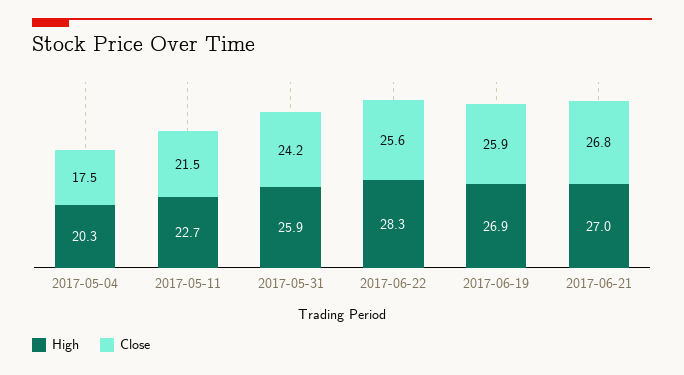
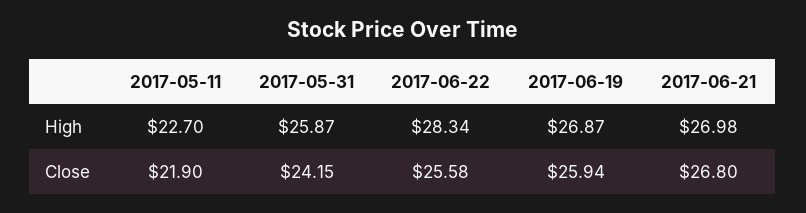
High, 2017-05-04: 20.3 -> none
Close, 2017-05-04: 17.5 -> none
Close, 2017-05-11: 21.5 -> 21.9

